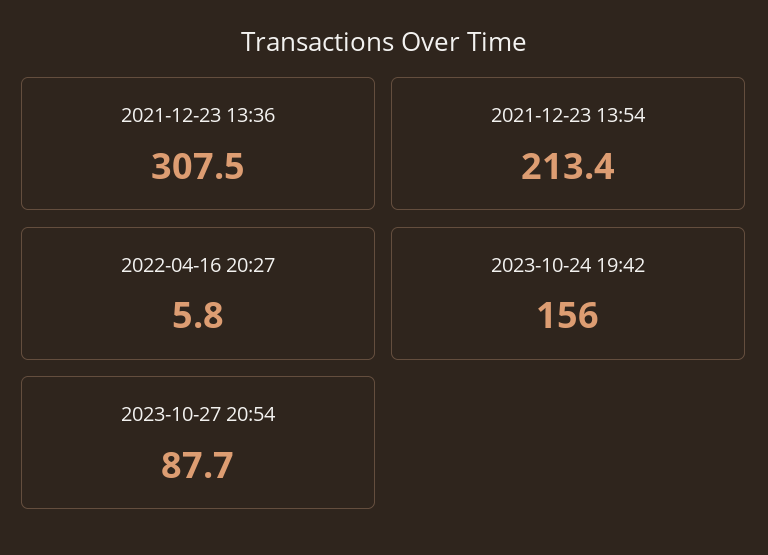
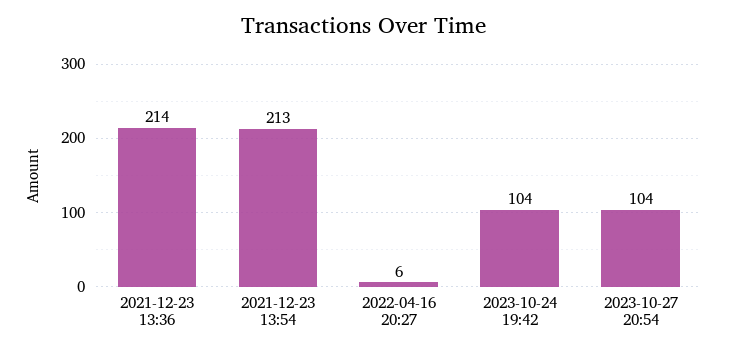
2021-12-23 13:36: 307.5 -> 214
2023-10-24 19:42: 156 -> 104
2023-10-27 20:54: 87.7 -> 104

